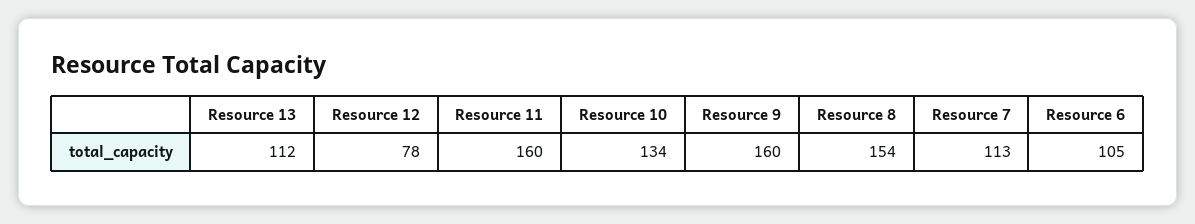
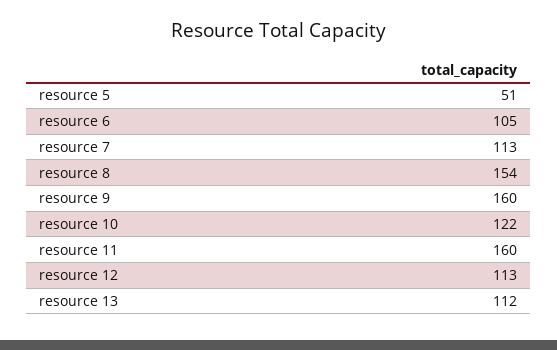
Resource 12: 78 -> 113
Resource 10: 134 -> 122
resource 5: none -> 51

